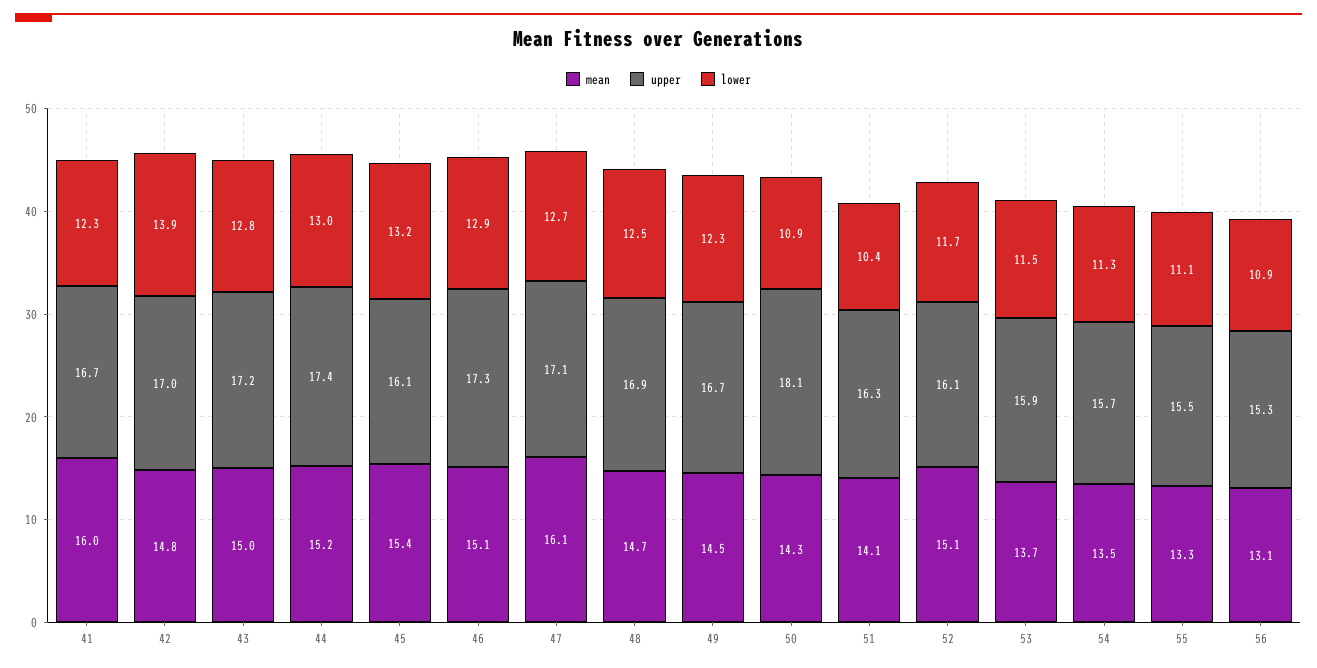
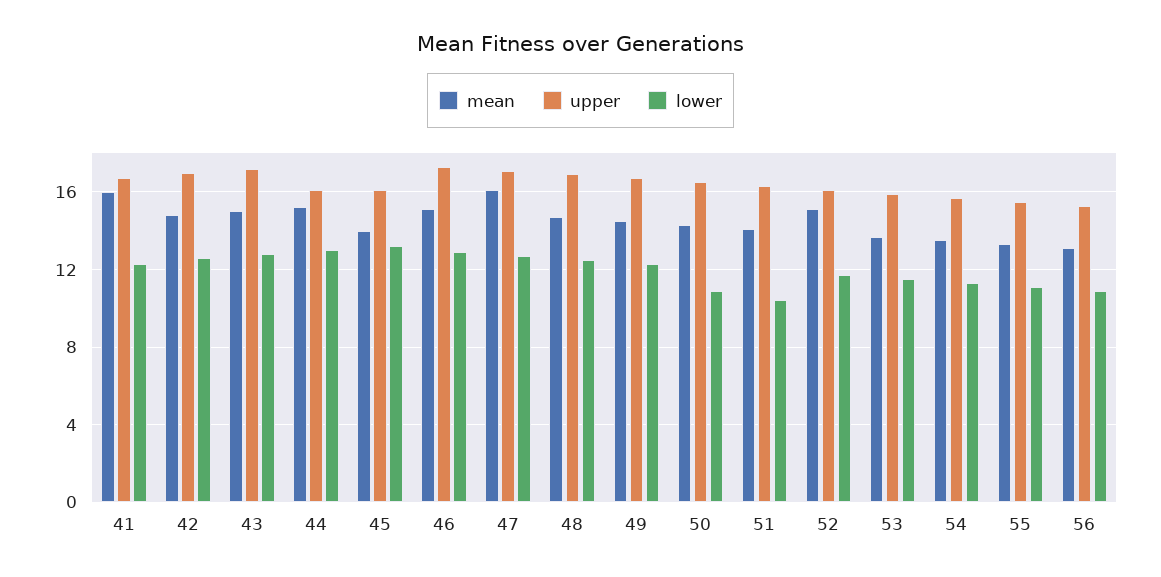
lower, 42: 13.9 -> 12.5
upper, 44: 17.4 -> 16
mean, 45: 15.4 -> 14
upper, 50: 18.1 -> 16.5

